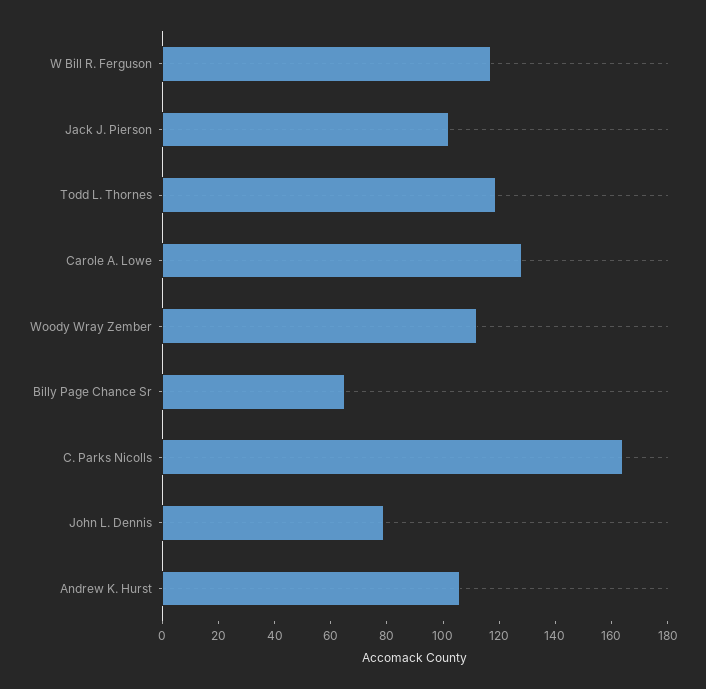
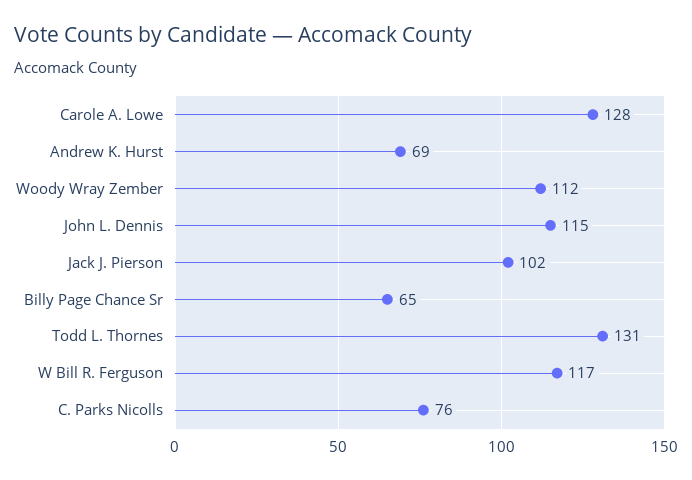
Todd L. Thornes: 120 -> 131
C. Parks Nicolls: 165 -> 76
John L. Dennis: 80 -> 115
Andrew K. Hurst: 105 -> 69

